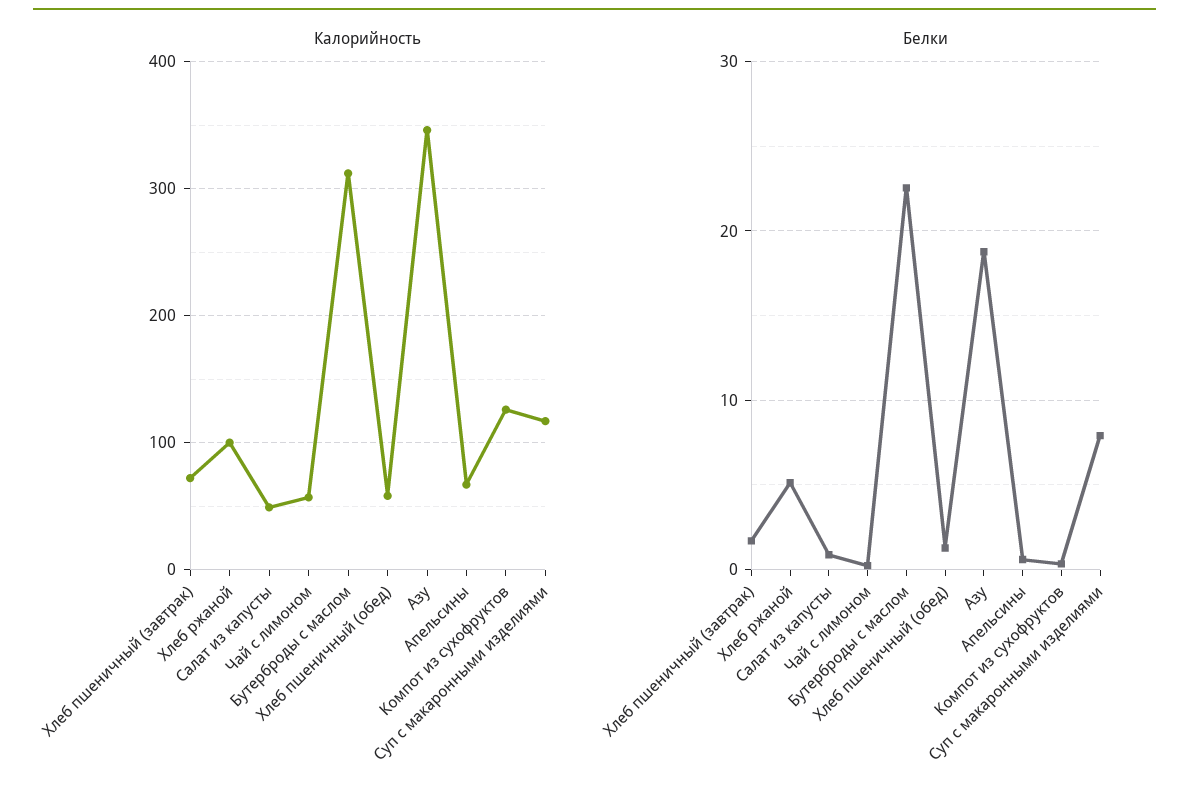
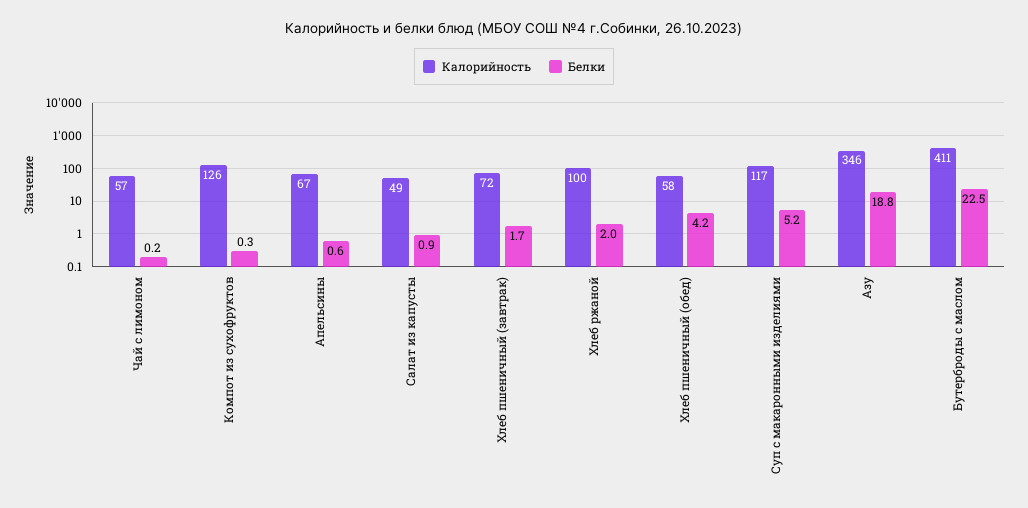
Калорийность, Бутерброды с маслом: 310 -> 411
Белки, Хлеб ржаной: 5 -> 2
Белки, Хлеб пшеничный (обед): 1 -> 4.2
Белки, Суп с макаронными изделиями: 8 -> 5.2

